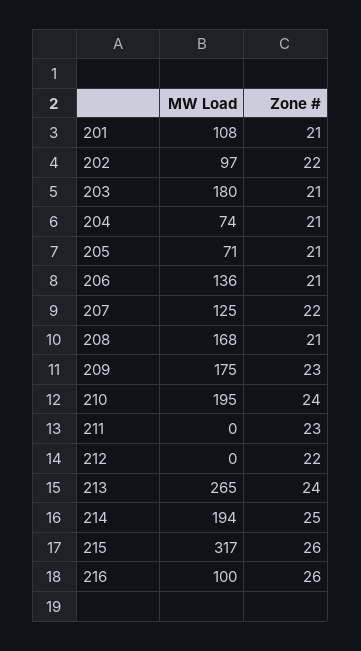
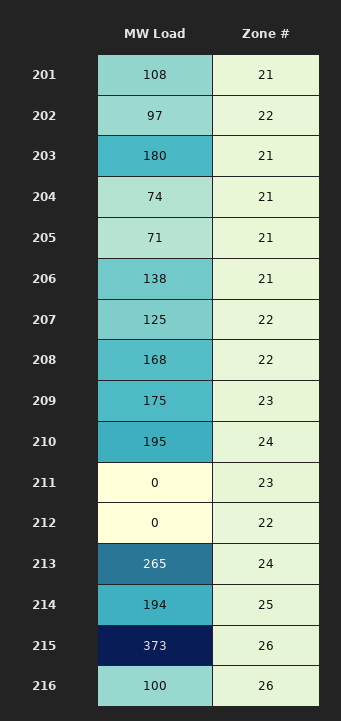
MW Load, 206: 136 -> 138
Zone #, 208: 21 -> 22
MW Load, 215: 317 -> 373

